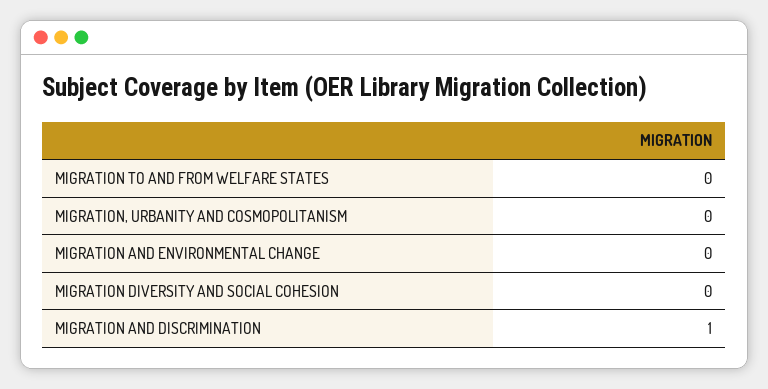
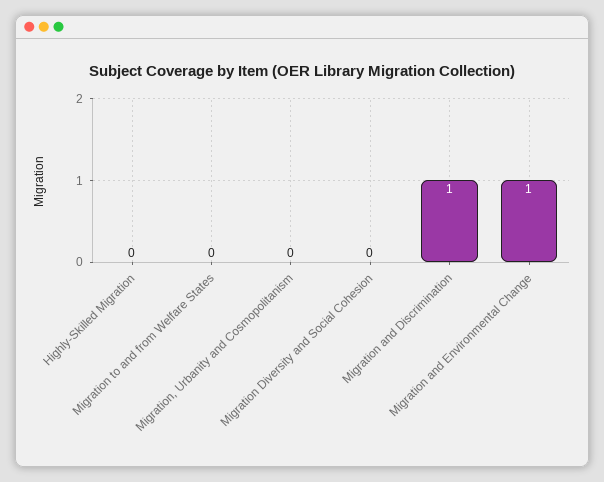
MIGRATION AND ENVIRONMENTAL CHANGE: 0 -> 1
Highly-Skilled Migration: none -> 0

